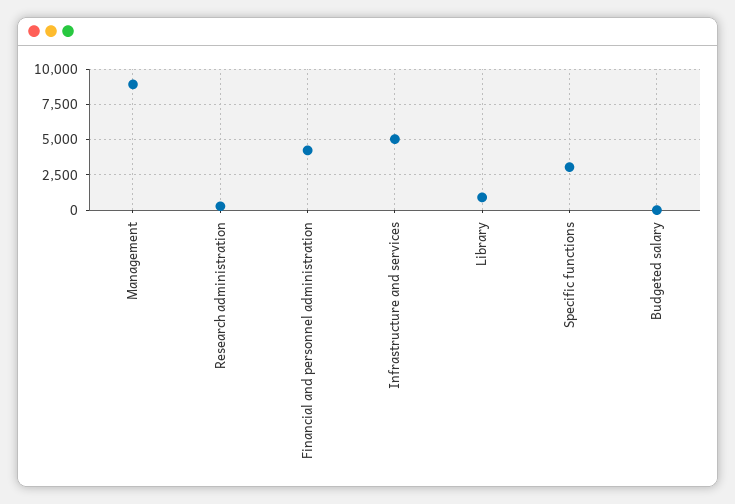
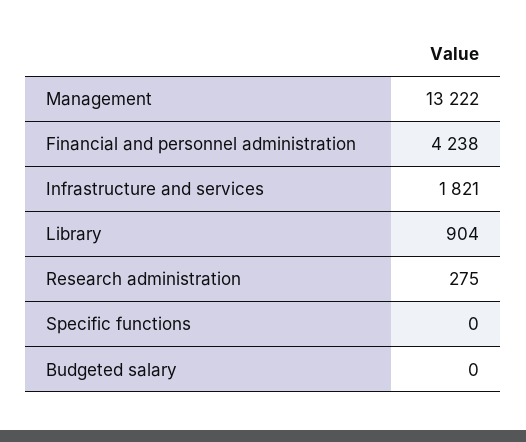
Management: 9000 -> 13222
Infrastructure and services: 5000 -> 1821
Specific functions: 3000 -> 0

